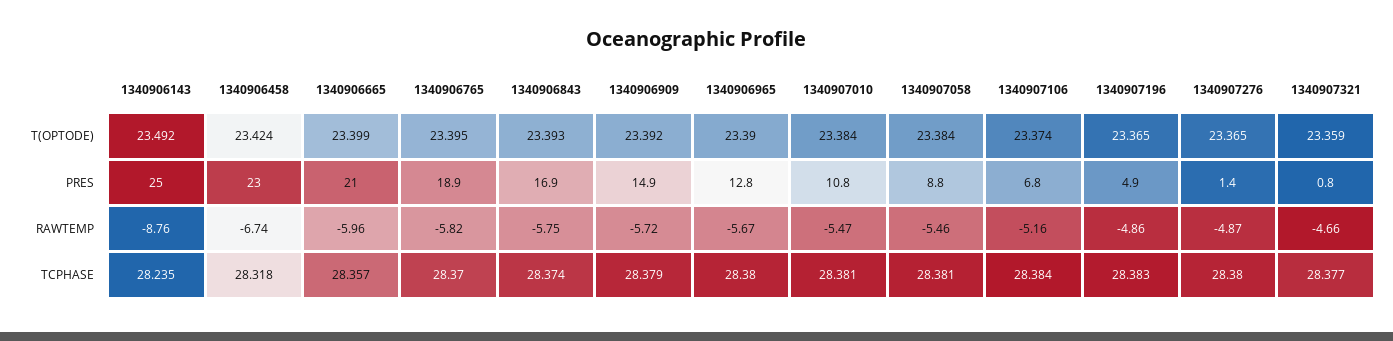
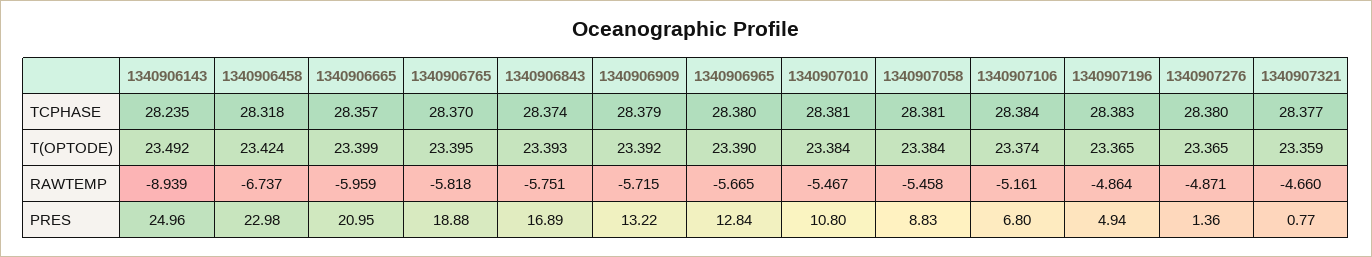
1340906909, PRES: 14.9 -> 13.22
1340906143, RAWTEMP: -8.76 -> -8.939

